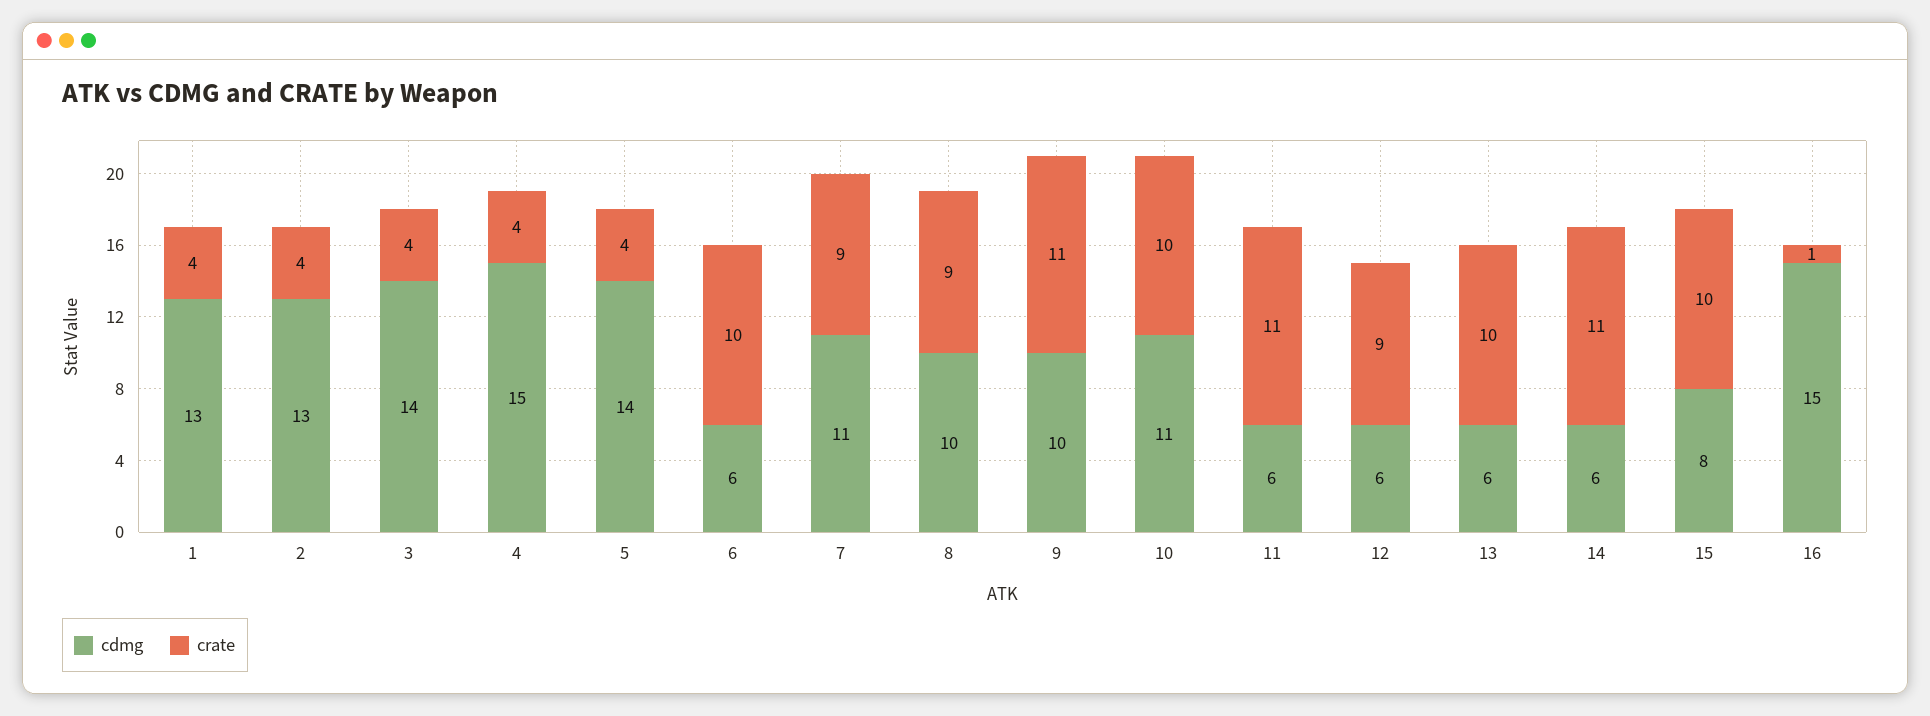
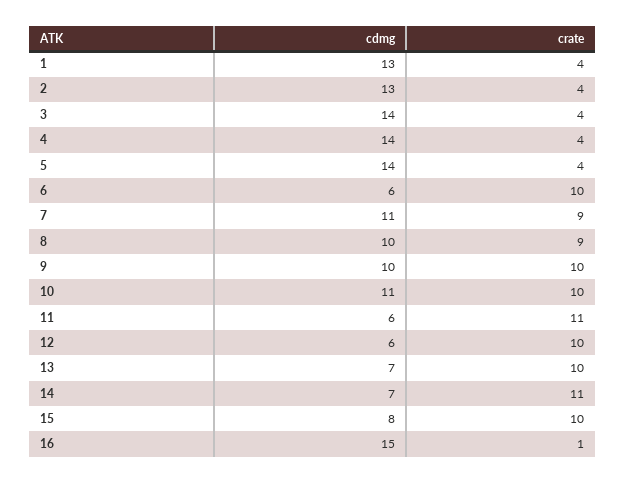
cdmg, 4: 15 -> 14
crate, 9: 11 -> 10
crate, 12: 9 -> 10
cdmg, 13: 6 -> 7
cdmg, 14: 6 -> 7

